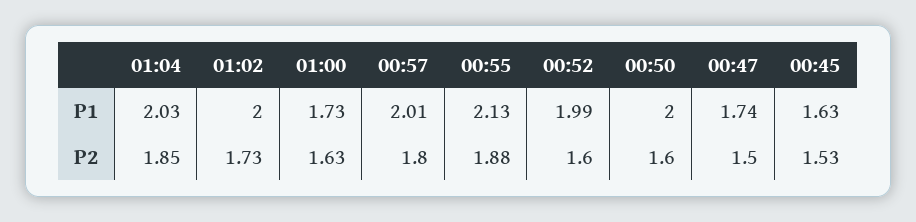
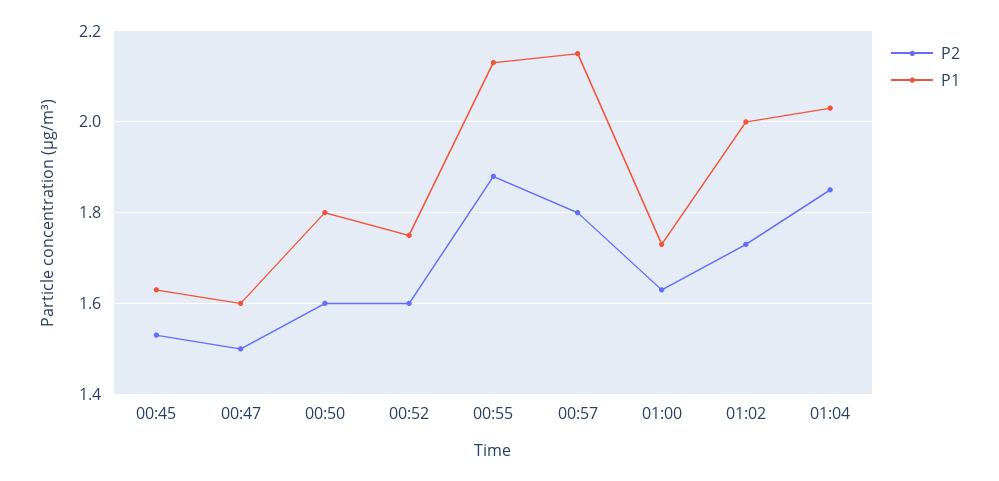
P1, 00:57: 2.01 -> 2.15
P1, 00:52: 1.99 -> 1.75
P1, 00:50: 2 -> 1.8
P1, 00:47: 1.74 -> 1.6

